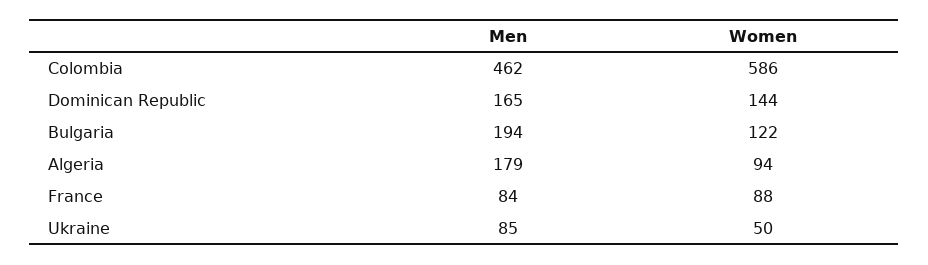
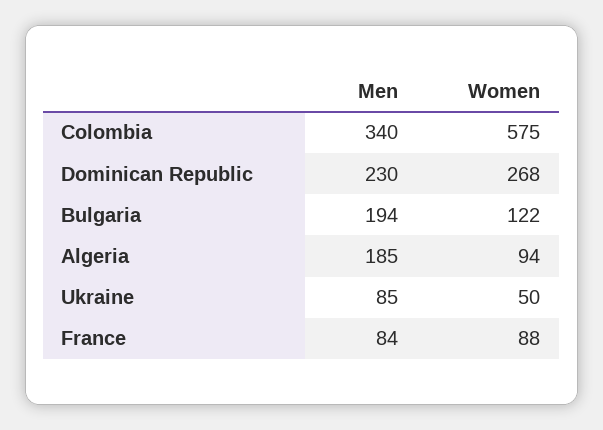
Men, Colombia: 462 -> 340
Women, Colombia: 586 -> 575
Men, Dominican Republic: 165 -> 230
Women, Dominican Republic: 144 -> 268
Men, Algeria: 179 -> 185

